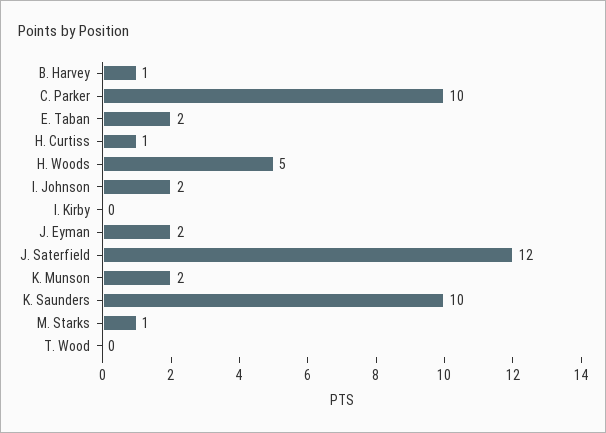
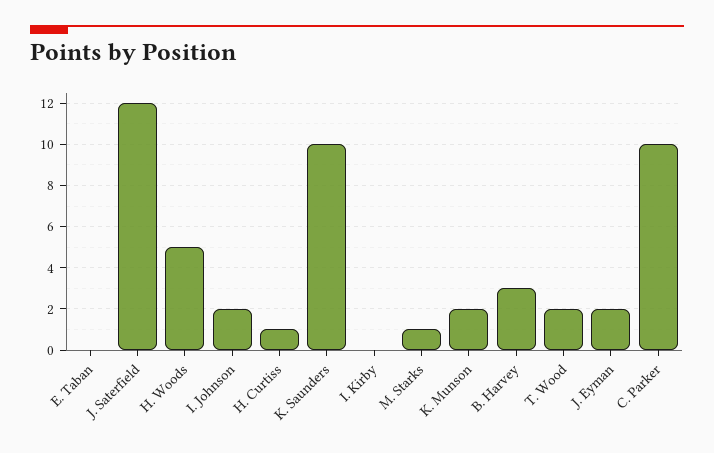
B. Harvey: 1 -> 3
E. Taban: 2 -> 0
T. Wood: 0 -> 2

